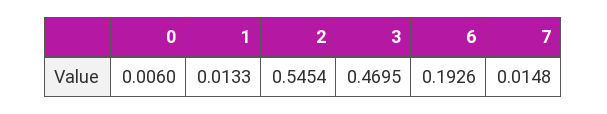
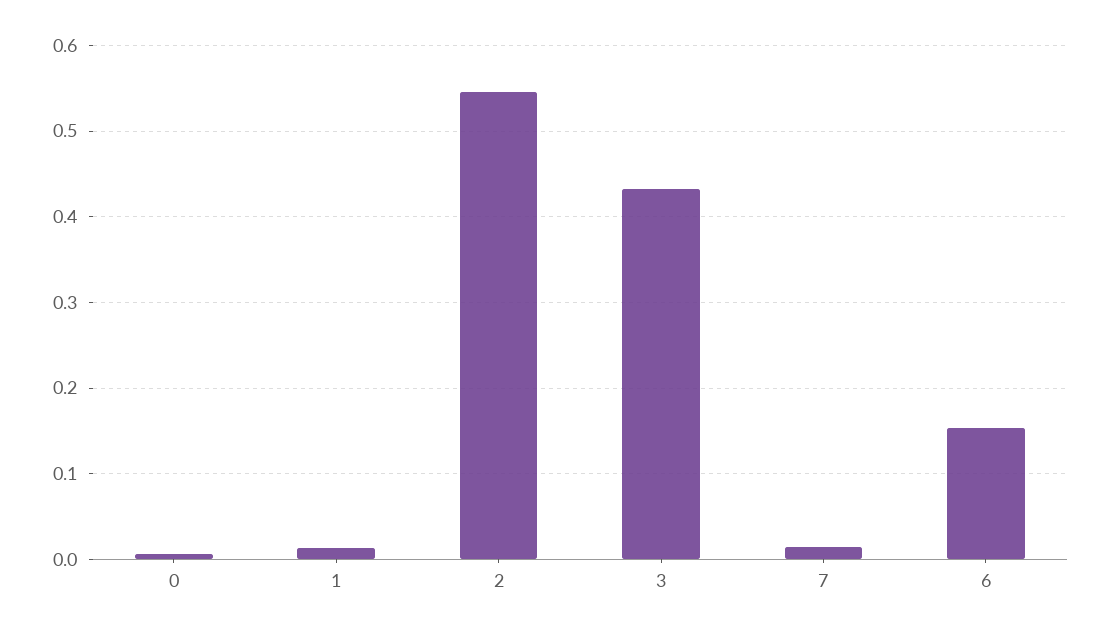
3: 0.4695 -> 0.43
6: 0.1926 -> 0.15

